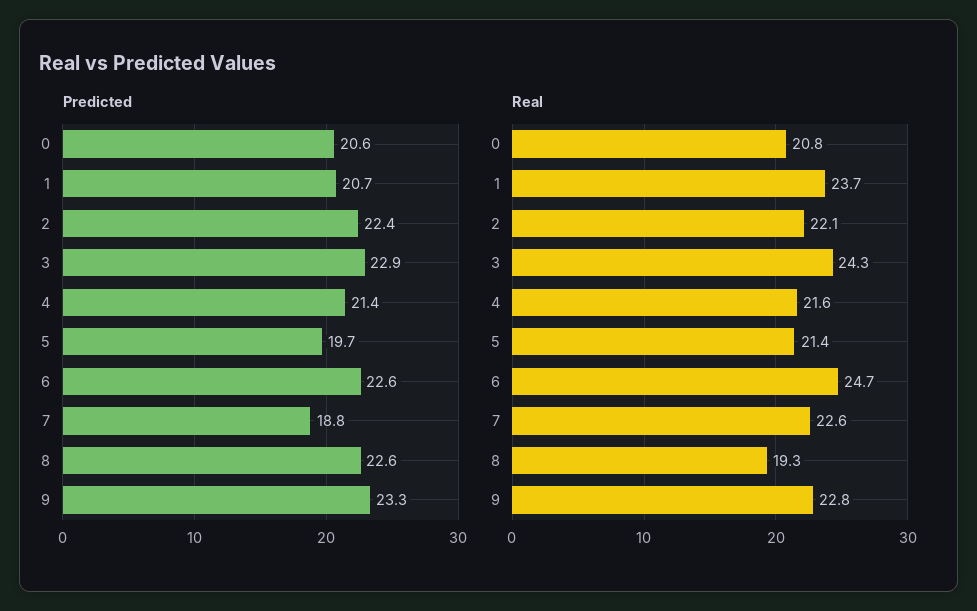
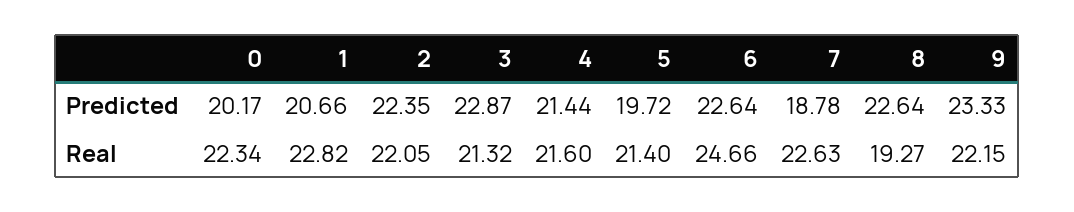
Predicted, 0: 20.6 -> 20.17
Real, 0: 20.8 -> 22.34
Real, 1: 23.7 -> 22.82
Real, 3: 24.3 -> 21.32
Real, 9: 22.8 -> 22.15

